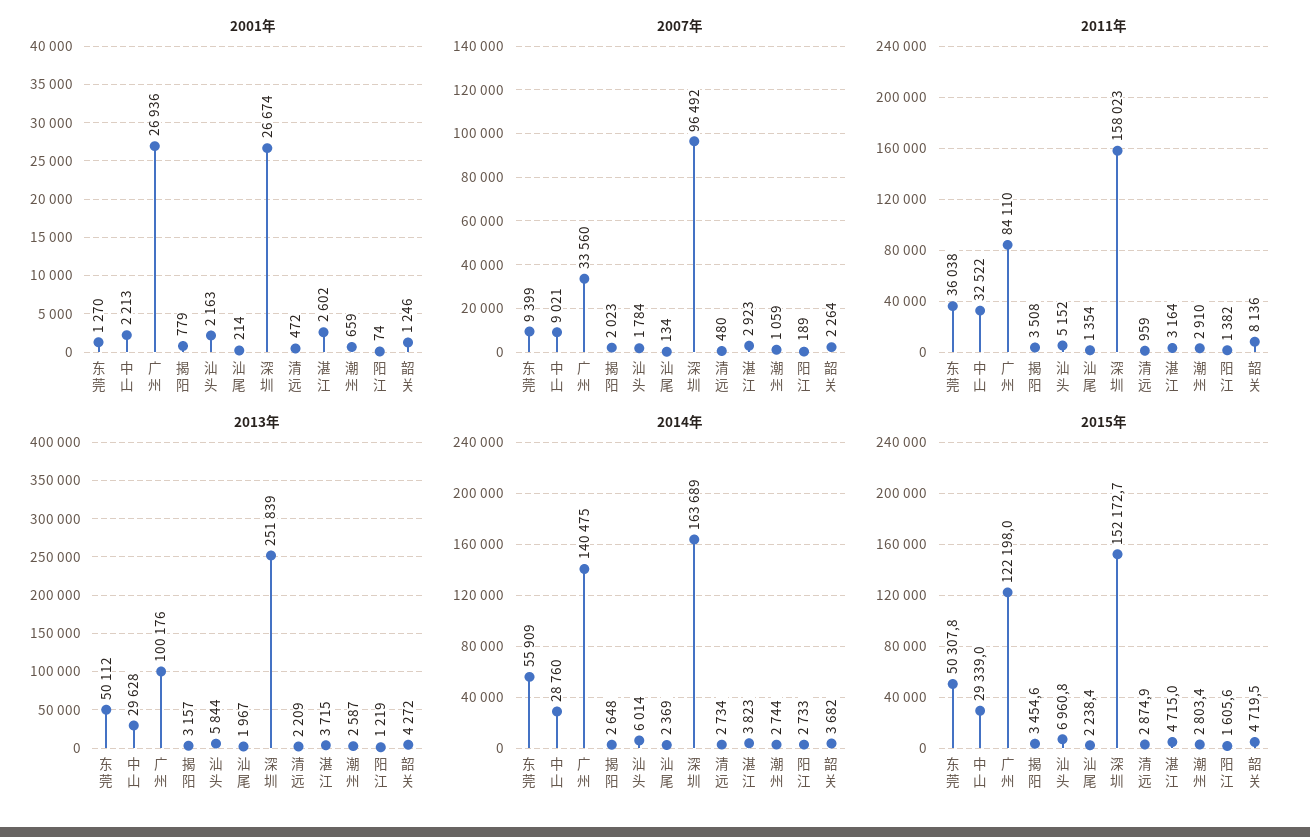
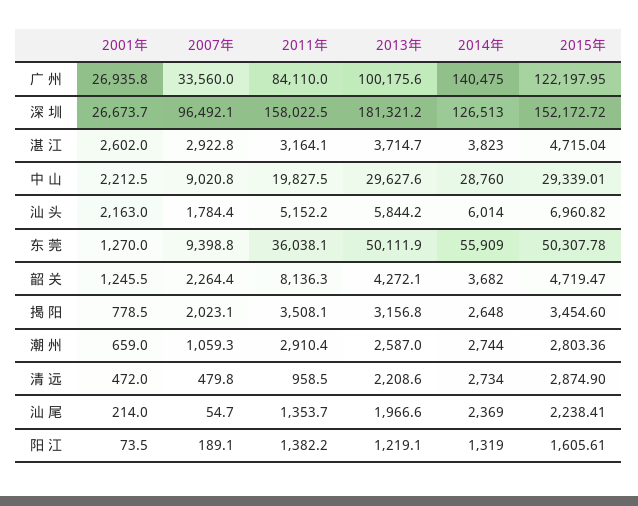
2007年, 汕 尾: 134 -> 54.7
2011年, 中 山: 32522 -> 19827.5
2013年, 深 圳: 251839 -> 181321.2
2014年, 深 圳: 163689 -> 126513
2014年, 阳 江: 2733 -> 1319

